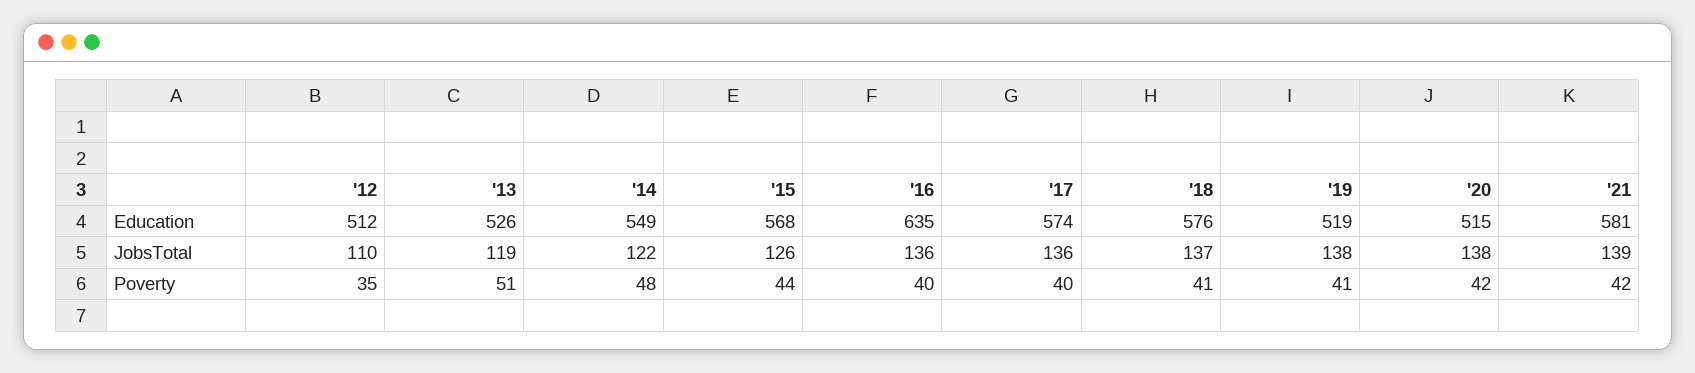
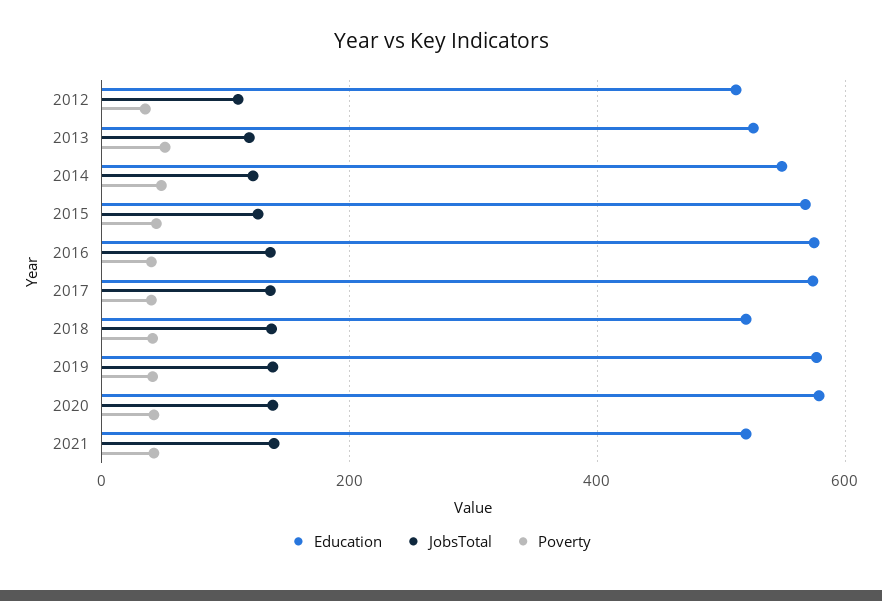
Education, '16: 635 -> 580
Education, '18: 576 -> 520
Education, '19: 519 -> 580
Education, '20: 515 -> 580
Education, '21: 581 -> 520

